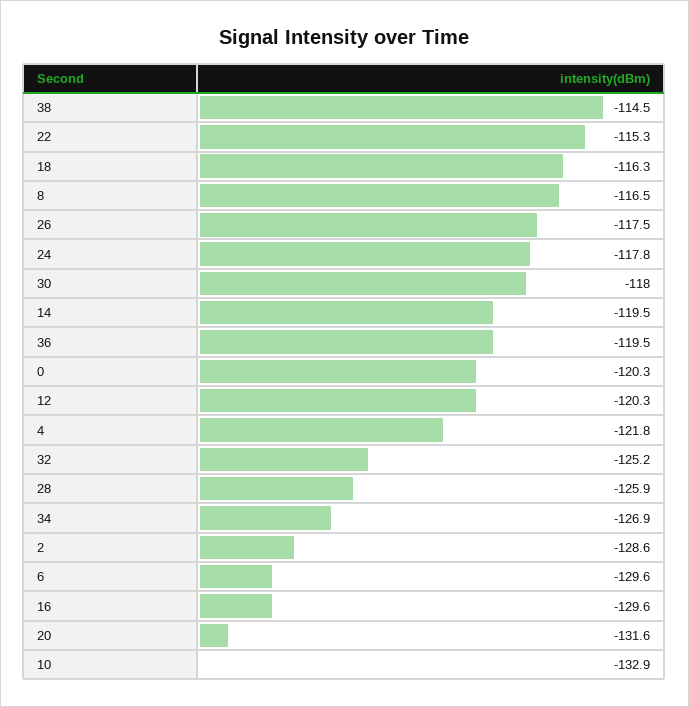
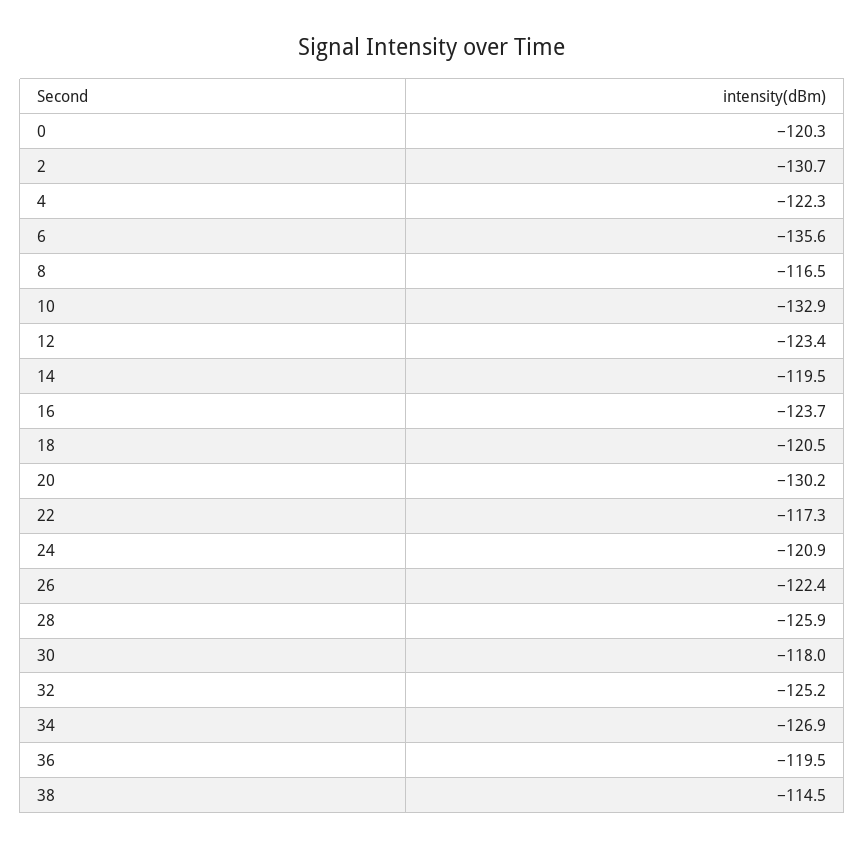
22: -115.3 -> -117.3
18: -116.3 -> -120.5
26: -117.5 -> -122.4
24: -117.8 -> -120.9
12: -120.3 -> -123.4
4: -121.8 -> -122.3
2: -128.6 -> -130.7
6: -129.6 -> -135.6
16: -129.6 -> -123.7
20: -131.6 -> -130.2

